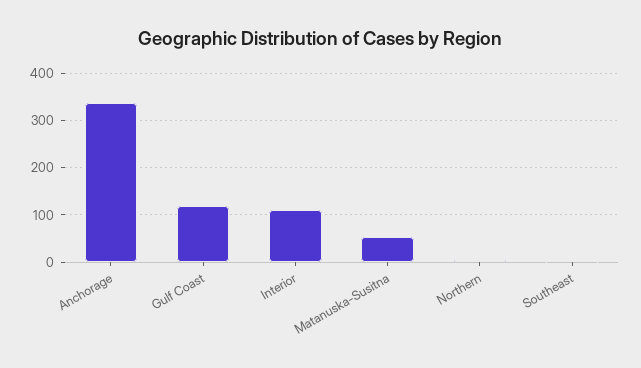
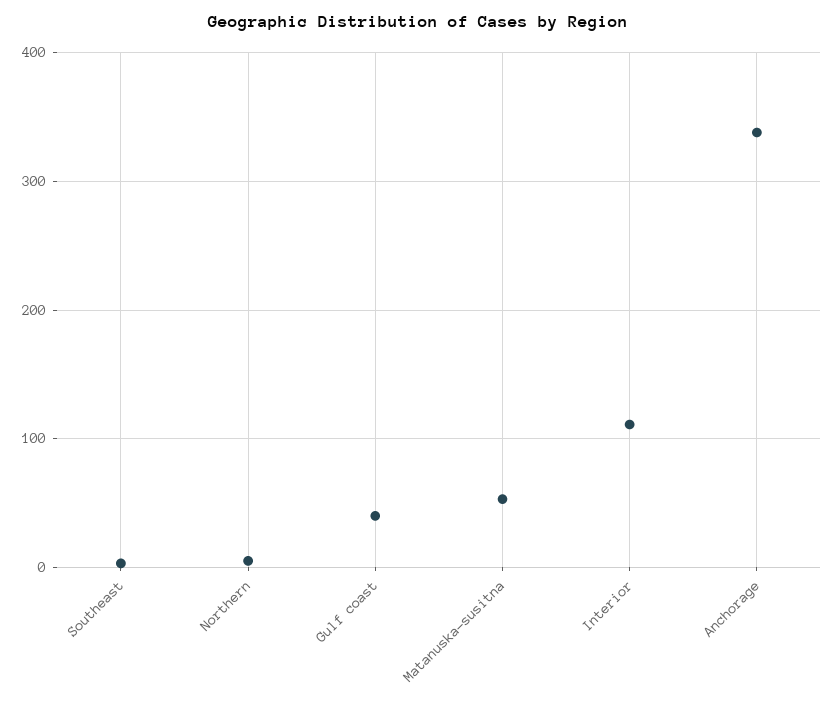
Gulf Coast: 120 -> 40

